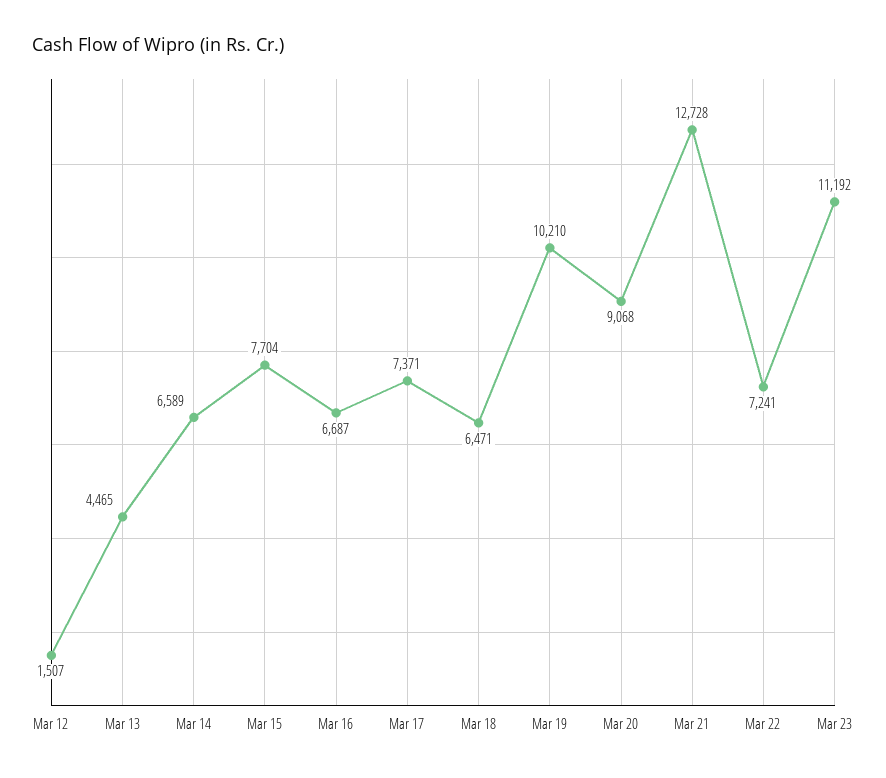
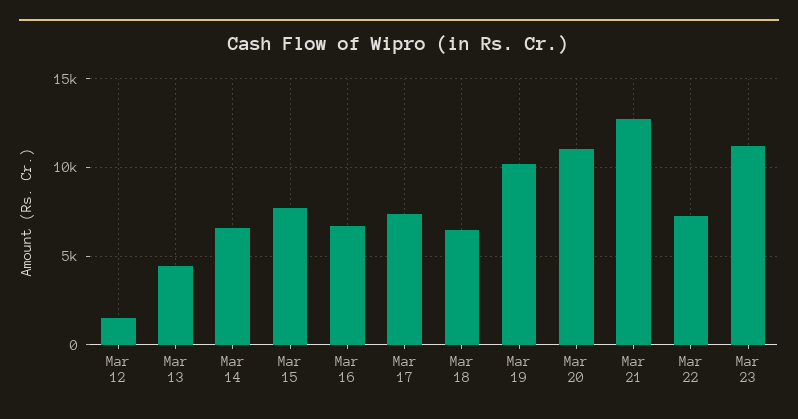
Mar 20: 9068 -> 11000

